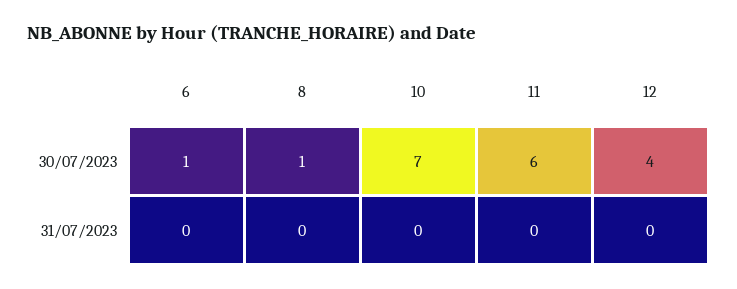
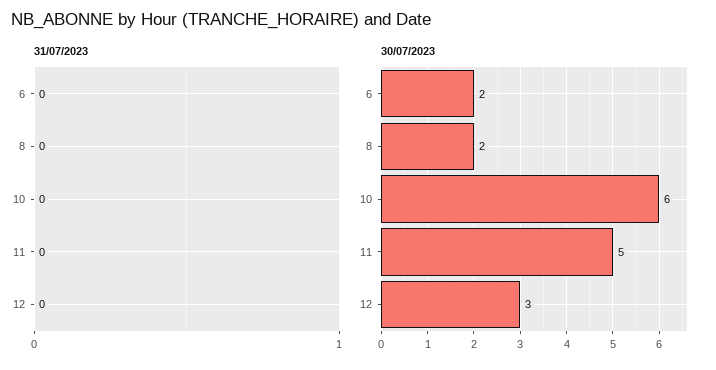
30/07/2023, 6: 1 -> 2
30/07/2023, 8: 1 -> 2
30/07/2023, 10: 7 -> 6
30/07/2023, 11: 6 -> 5
30/07/2023, 12: 4 -> 3

